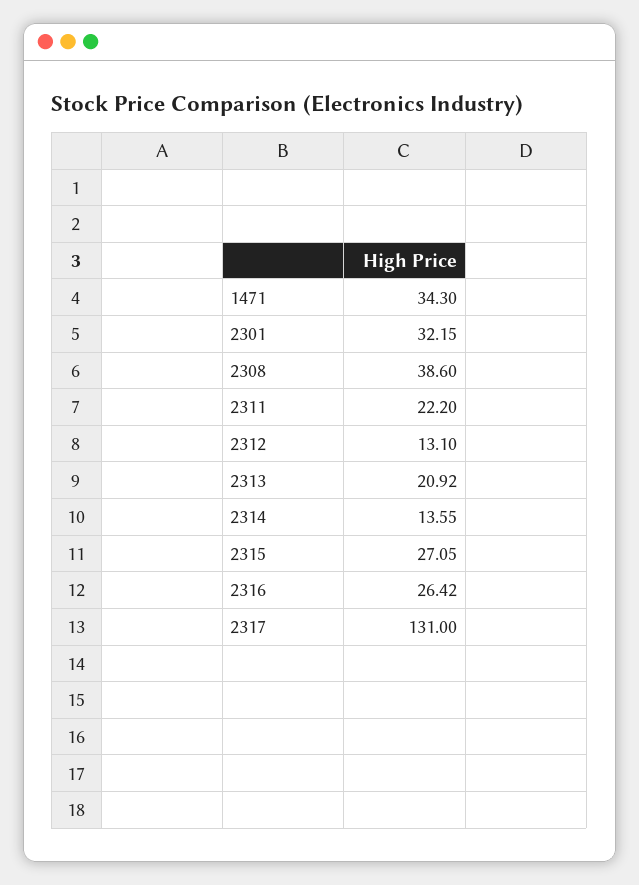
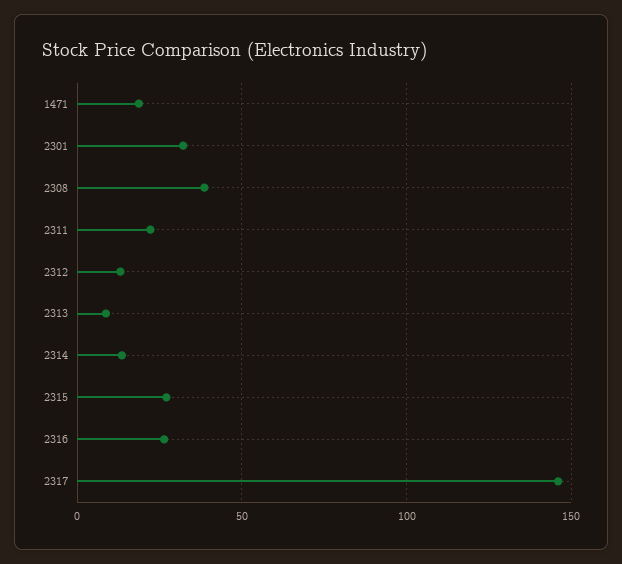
1471: 34.3 -> 20
2313: 20.92 -> 10
2317: 131 -> 145

